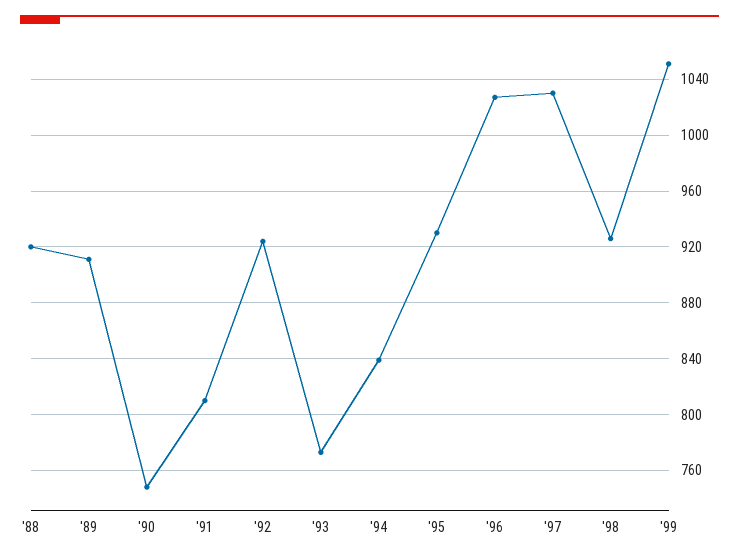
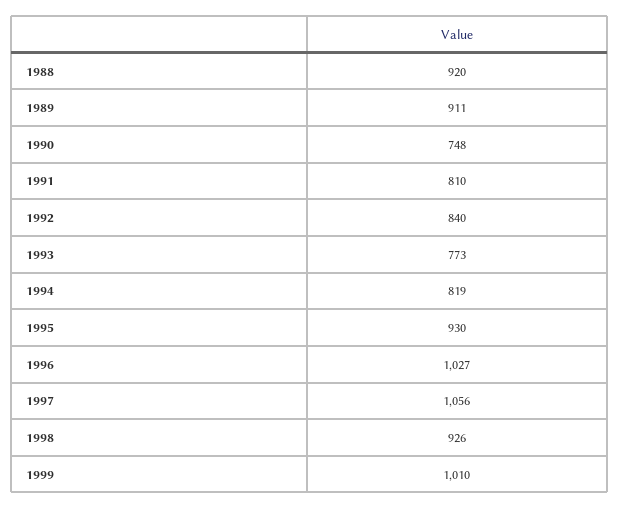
'92: 925 -> 840
'94: 840 -> 819
'97: 1030 -> 1056
'99: 1050 -> 1010

